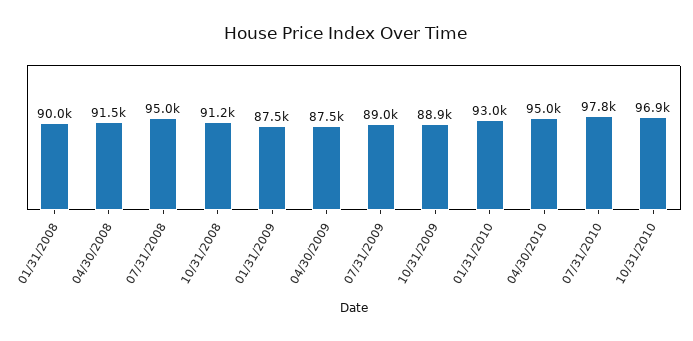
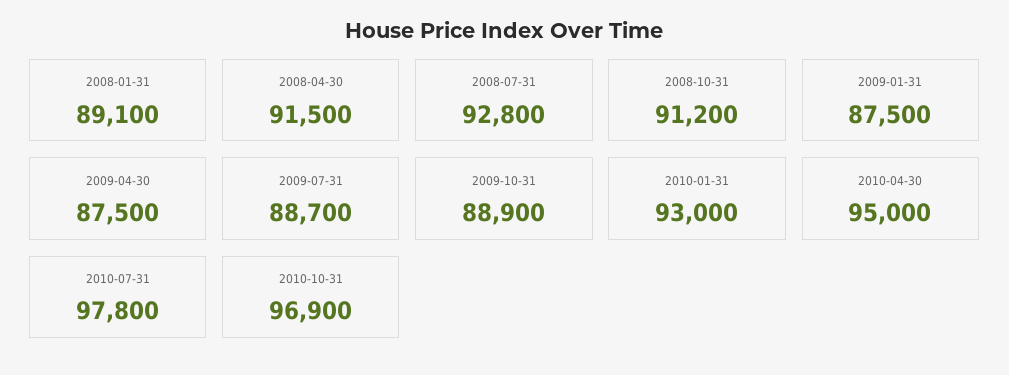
01/31/2008: 90000 -> 89100
07/31/2008: 95000 -> 92800
07/31/2009: 89000 -> 88700

